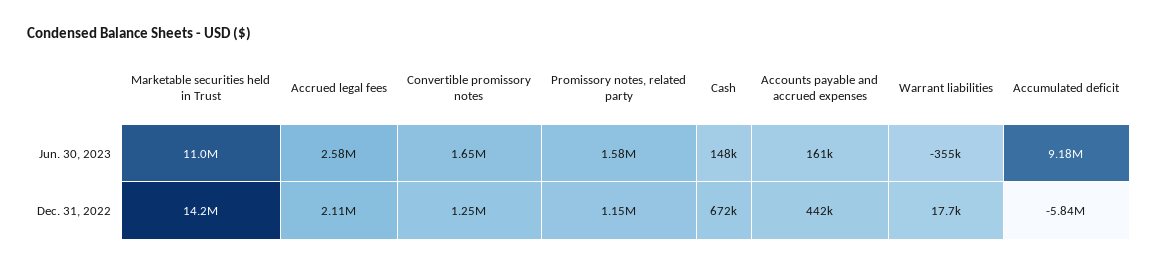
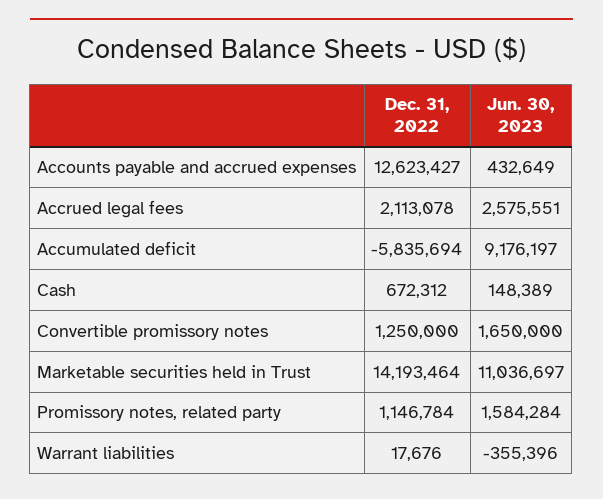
Accounts payable and accrued expenses, Jun. 30, 2023: 161000 -> 432649
Accounts payable and accrued expenses, Dec. 31, 2022: 442000 -> 12623427

